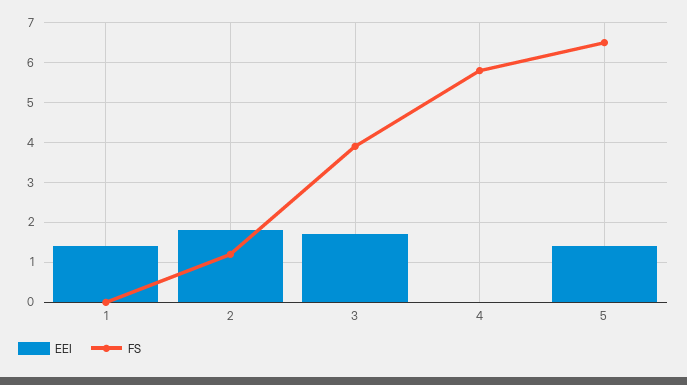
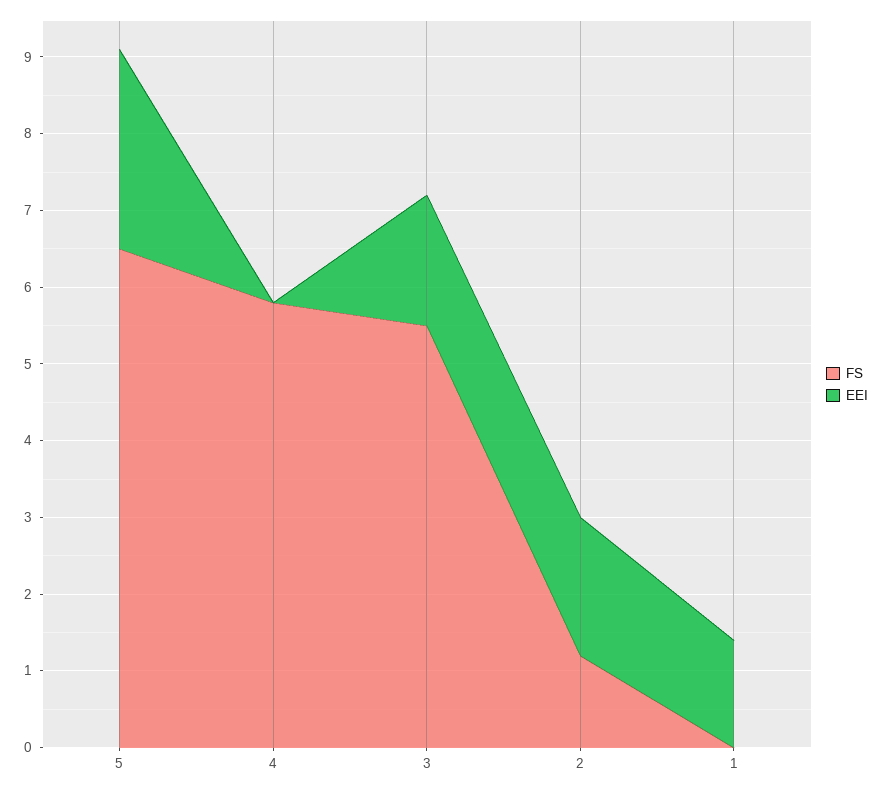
FS, 3: 4 -> 5.5
EEI, 5: 1.5 -> 2.5

